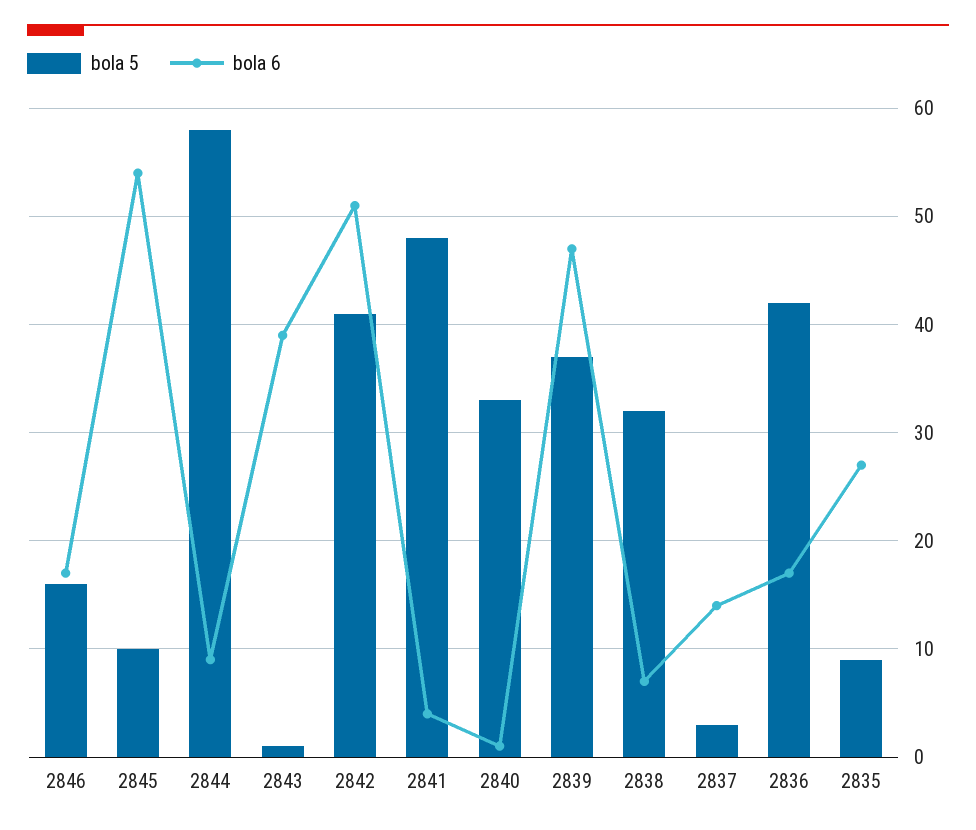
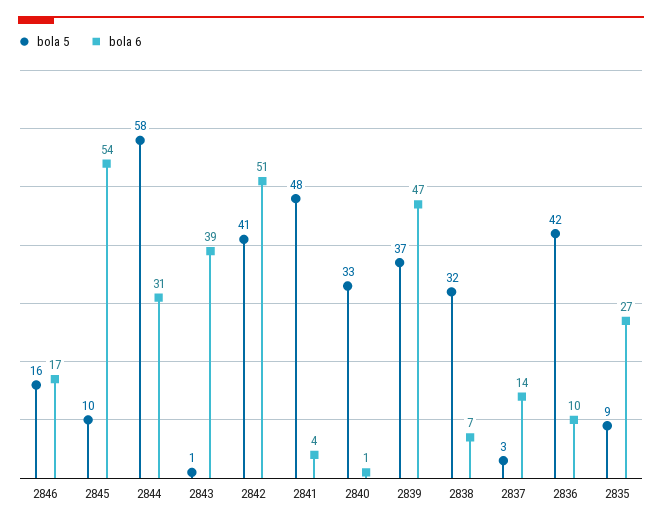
bola 6, 2844: 9 -> 31
bola 6, 2836: 17 -> 10

